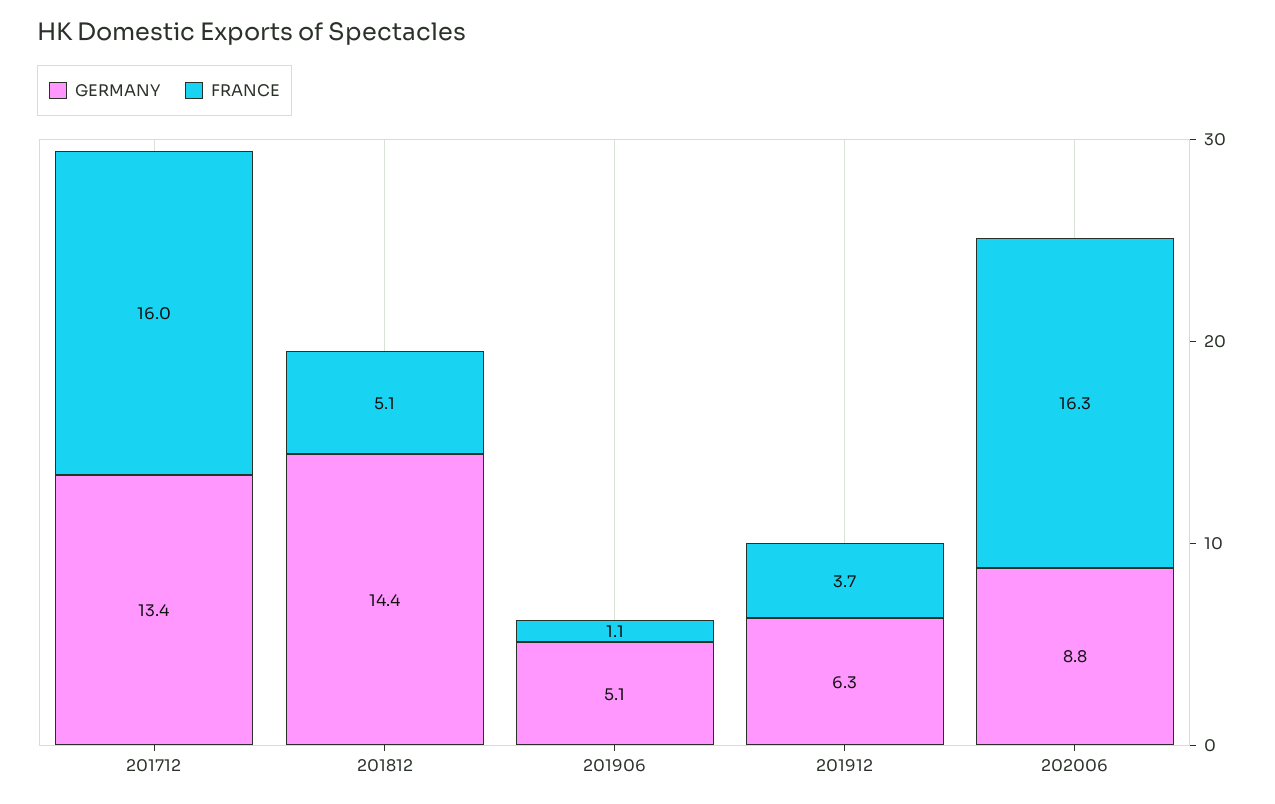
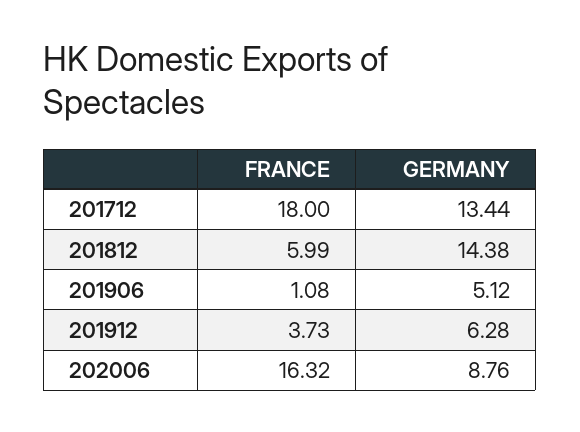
FRANCE, 201712: 16 -> 18
FRANCE, 201812: 5.1 -> 5.99

